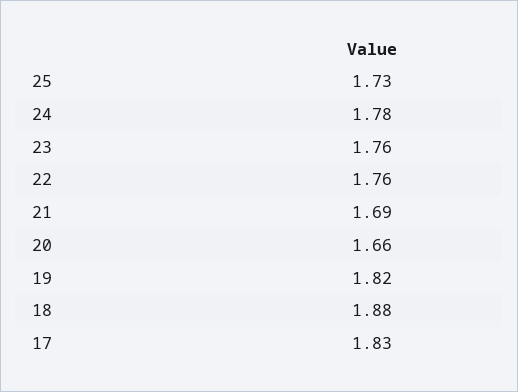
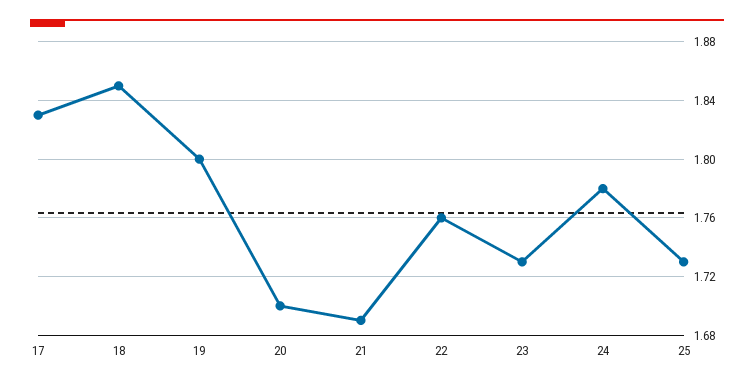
23: 1.76 -> 1.73
20: 1.66 -> 1.7
19: 1.82 -> 1.8
18: 1.88 -> 1.85

